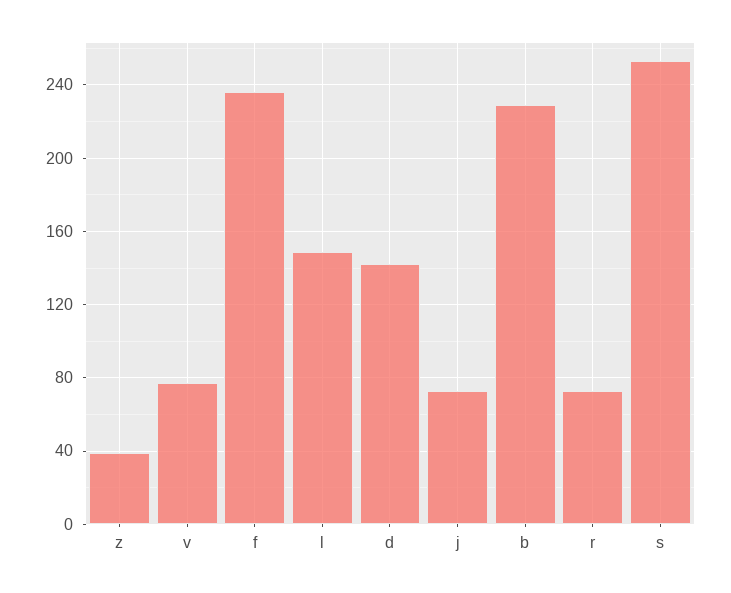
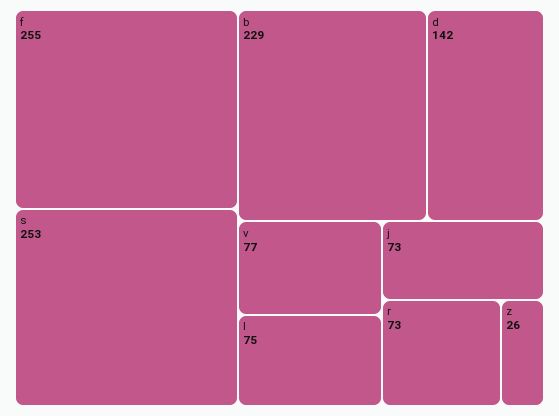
z: 40 -> 26
f: 235 -> 255
l: 150 -> 75

